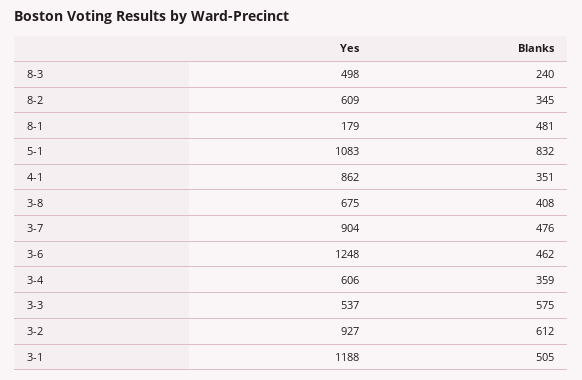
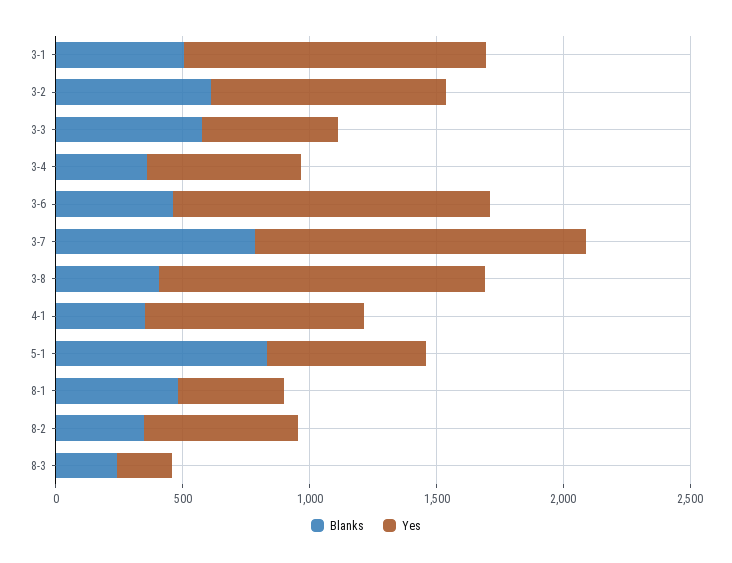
Yes, 8-3: 498 -> 200
Yes, 8-1: 179 -> 400
Yes, 5-1: 1083 -> 600
Yes, 3-8: 675 -> 1300
Yes, 3-7: 904 -> 1300
Blanks, 3-7: 476 -> 800

